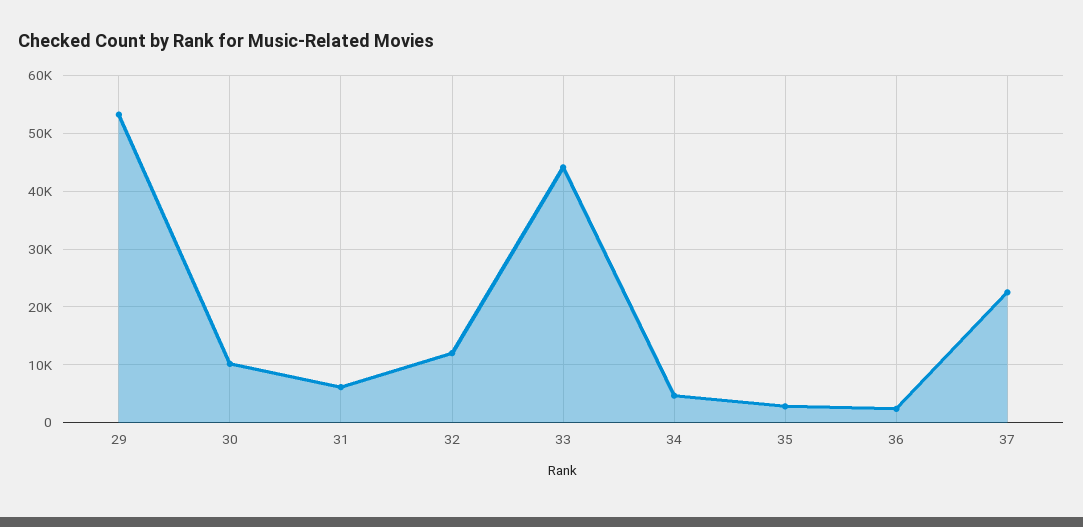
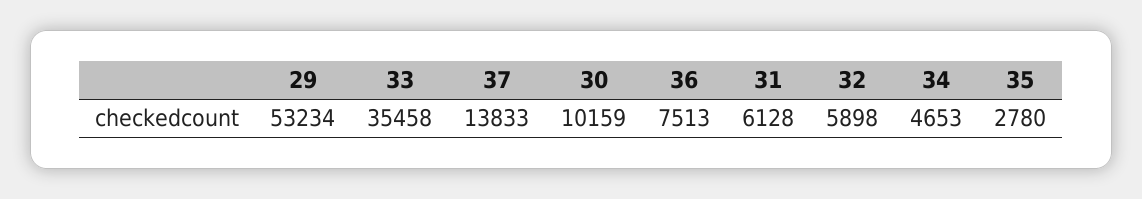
32: 12000 -> 5898
33: 44000 -> 35458
36: 2000 -> 7513
37: 22000 -> 13833

